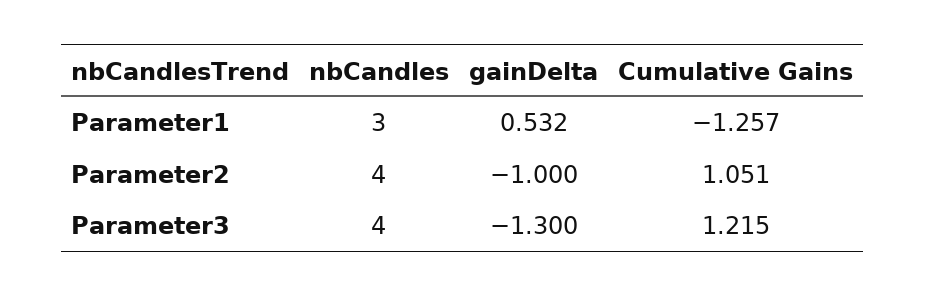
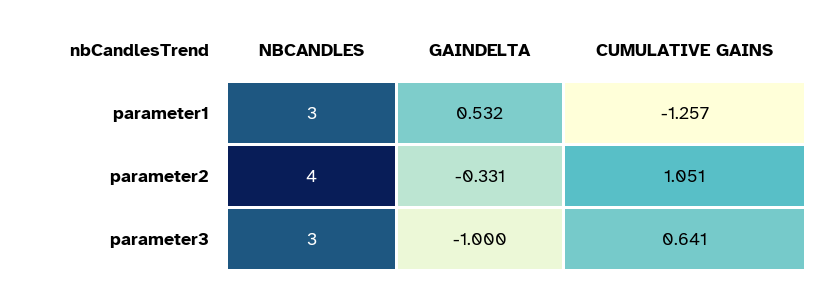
gainDelta, Parameter2: -1 -> -0.331
nbCandles, Parameter3: 4 -> 3
gainDelta, Parameter3: -1.3 -> -1
Cumulative Gains, Parameter3: 1.215 -> 0.641

